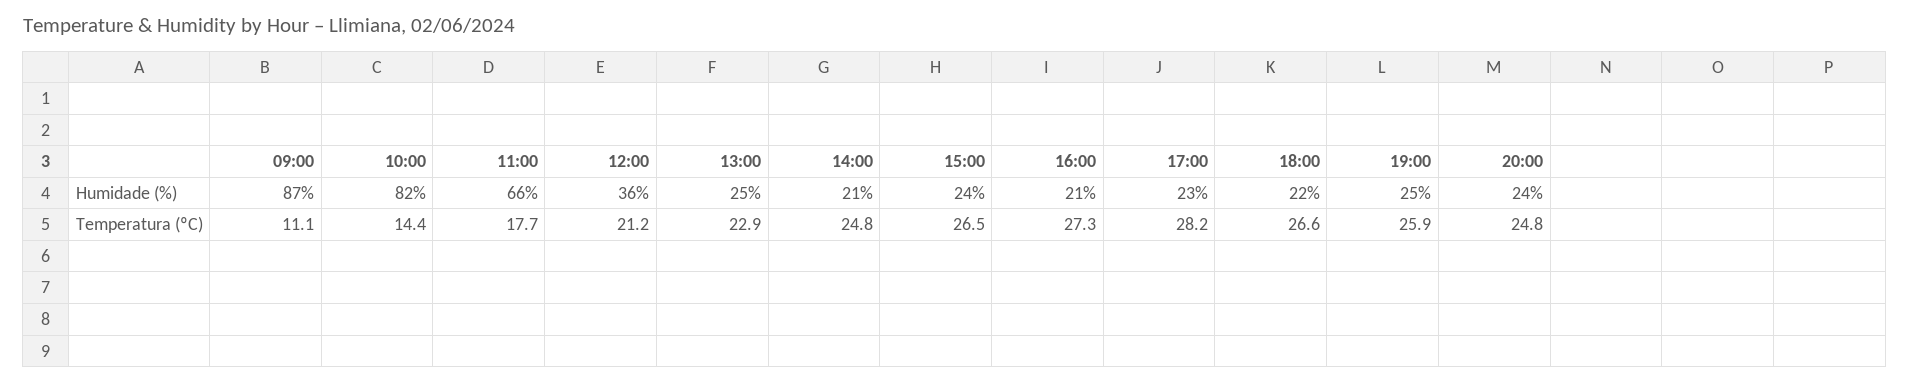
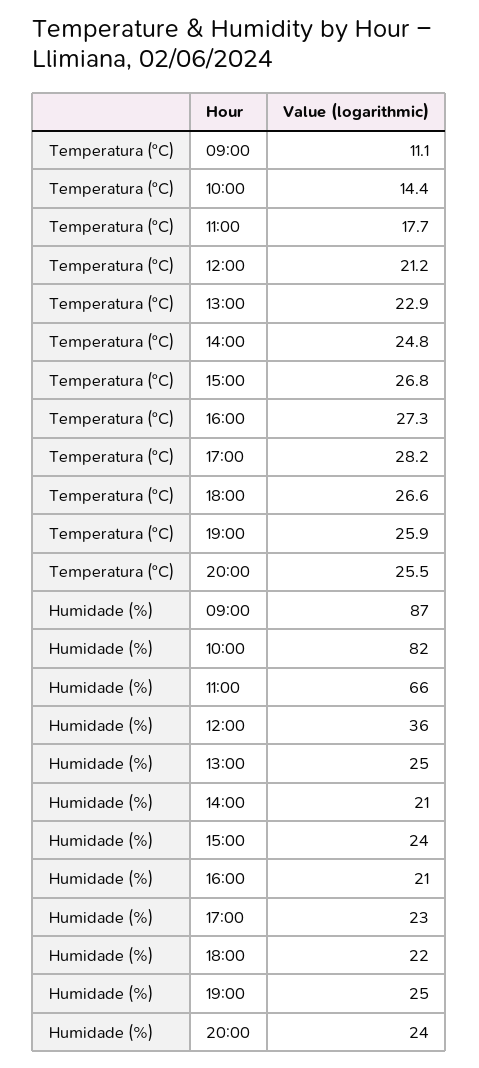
15:00, Temperatura (ºC): 26.5 -> 26.8
20:00, Temperatura (ºC): 24.8 -> 25.5

